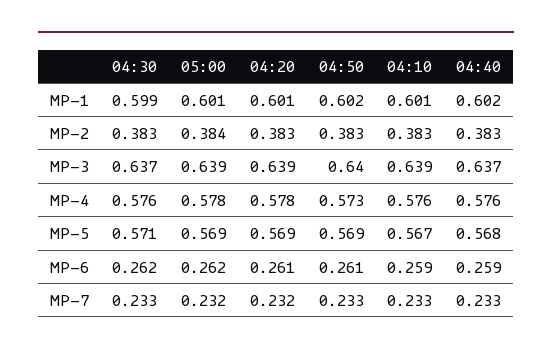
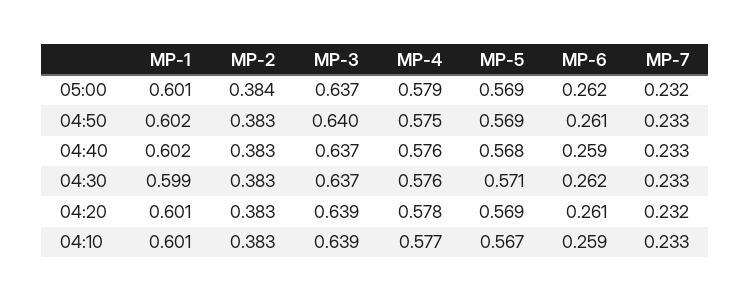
05:00, MP-3: 0.639 -> 0.637
05:00, MP-4: 0.578 -> 0.579
04:50, MP-4: 0.573 -> 0.575
04:10, MP-4: 0.576 -> 0.577

